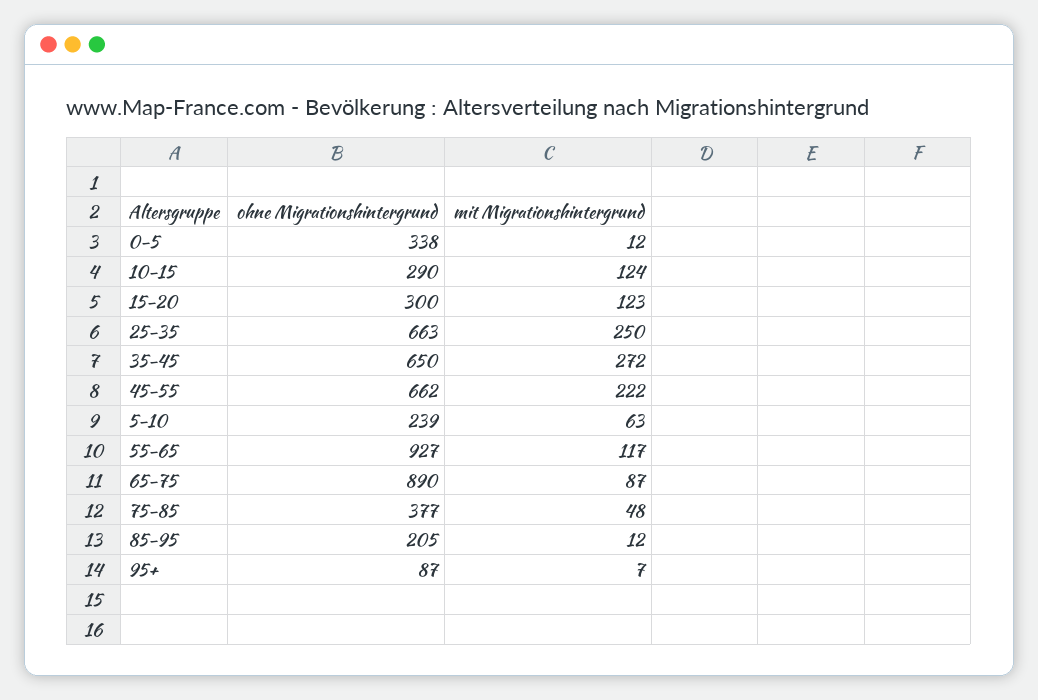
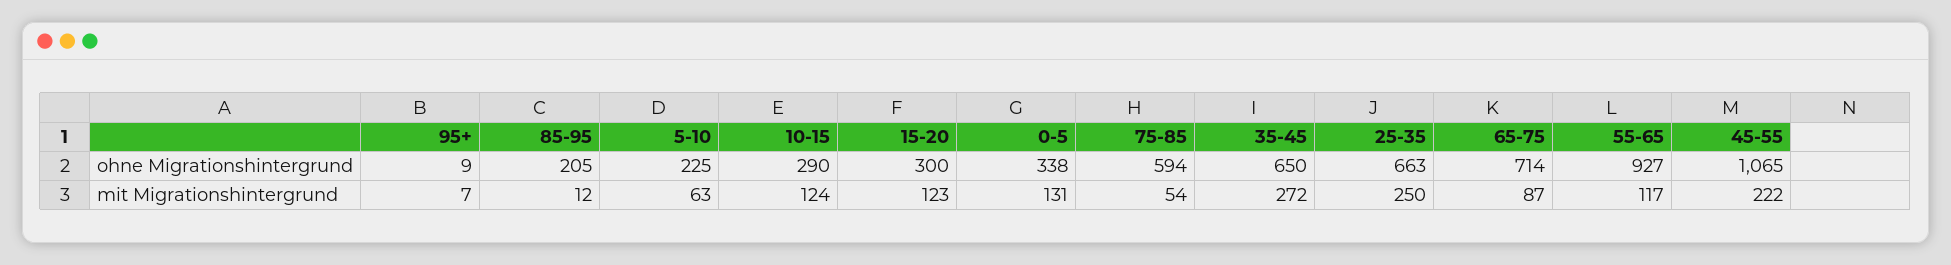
mit Migrationshintergrund, 0-5: 12 -> 131
ohne Migrationshintergrund, 45-55: 662 -> 1065
ohne Migrationshintergrund, 5-10: 239 -> 225
ohne Migrationshintergrund, 65-75: 890 -> 714
ohne Migrationshintergrund, 75-85: 377 -> 594
mit Migrationshintergrund, 75-85: 48 -> 54
ohne Migrationshintergrund, 95+: 87 -> 9

